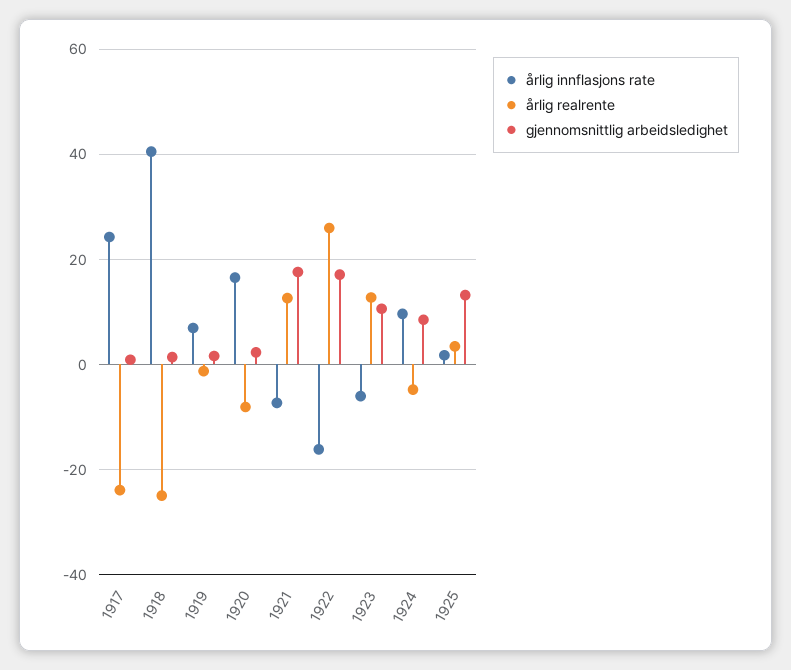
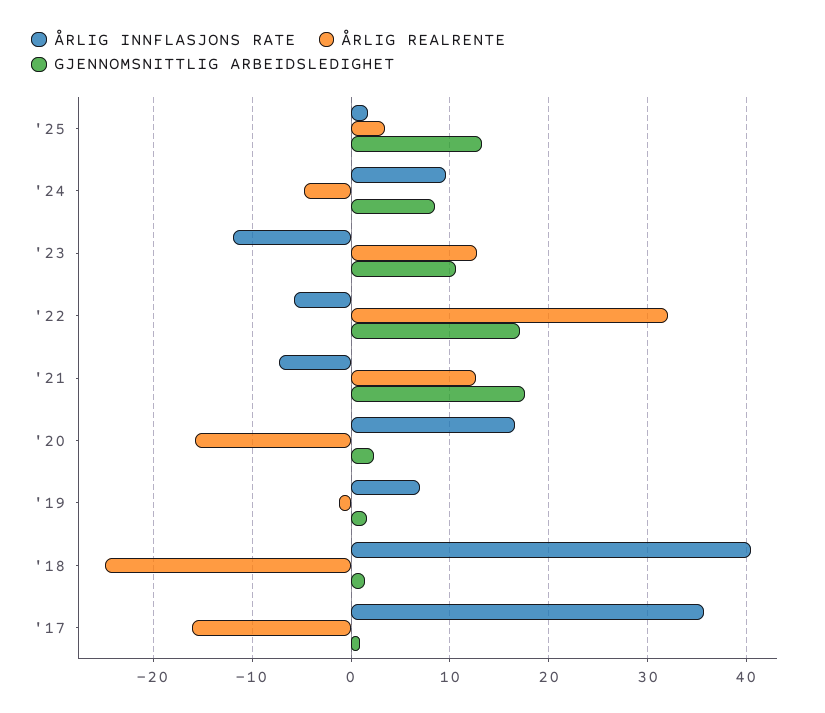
årlig innflasjons rate, 1917: 24 -> 36
årlig realrente, 1917: -24 -> -16
årlig realrente, 1920: -8 -> -16
årlig innflasjons rate, 1922: -16 -> -6
årlig realrente, 1922: 26 -> 32
årlig innflasjons rate, 1923: -6 -> -12

